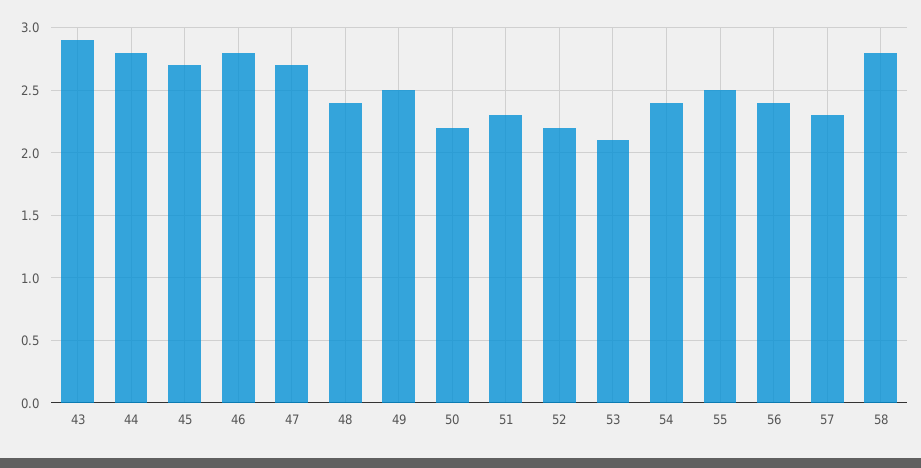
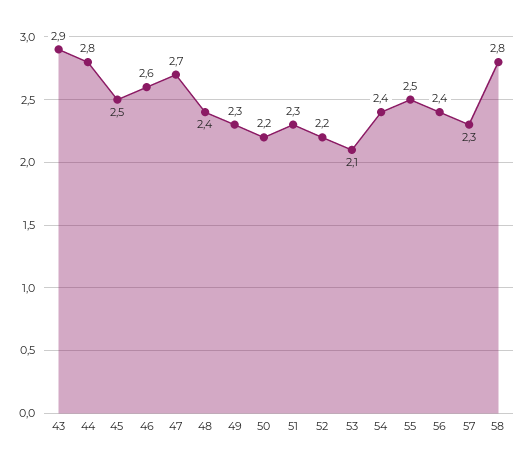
45: 2.7 -> 2.5
46: 2.8 -> 2.6
49: 2.5 -> 2.3

